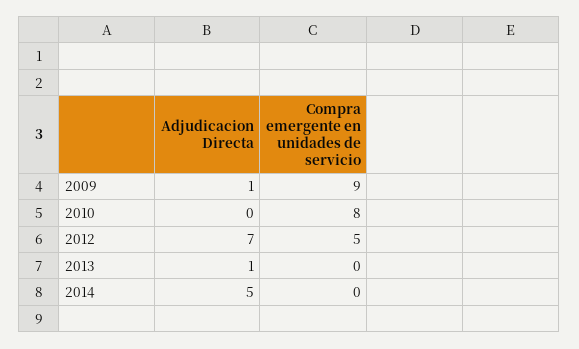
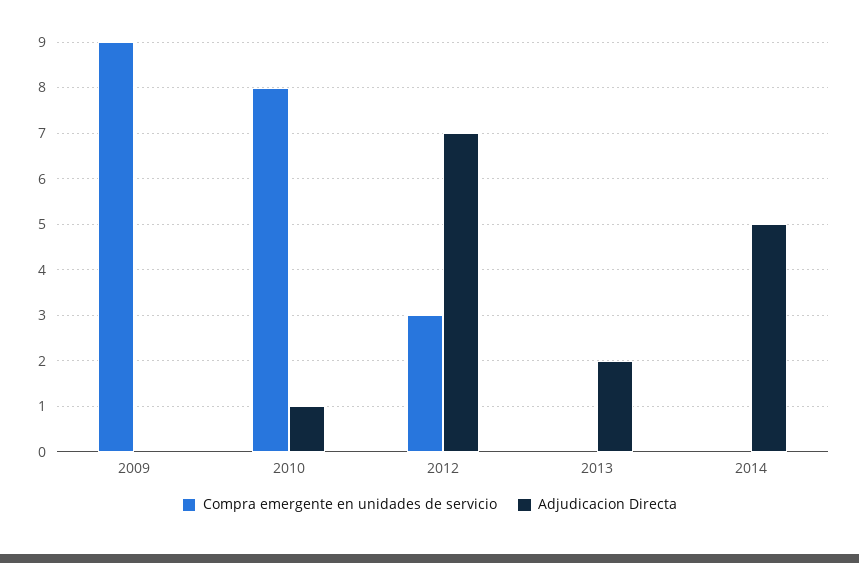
Adjudicacion Directa, 2009: 1 -> 0
Adjudicacion Directa, 2010: 0 -> 1
Compra emergente en unidades de servicio, 2012: 5 -> 3
Adjudicacion Directa, 2013: 1 -> 2

